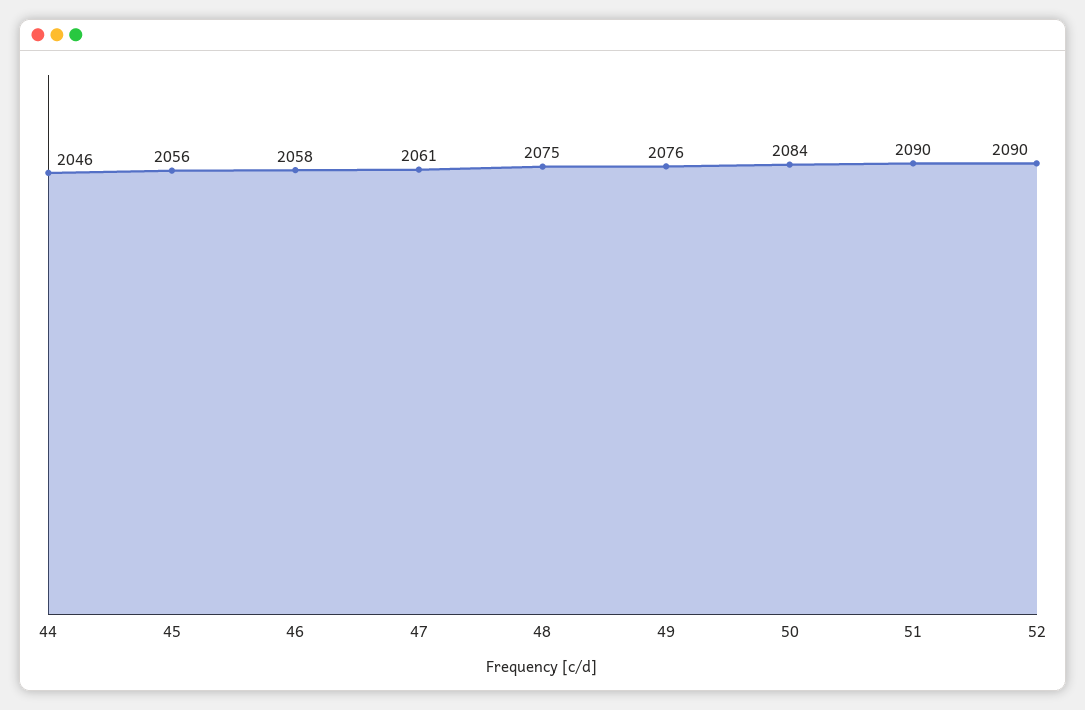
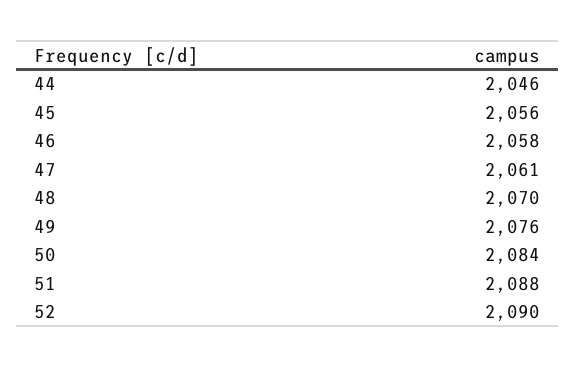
48: 2075 -> 2070
51: 2090 -> 2088

